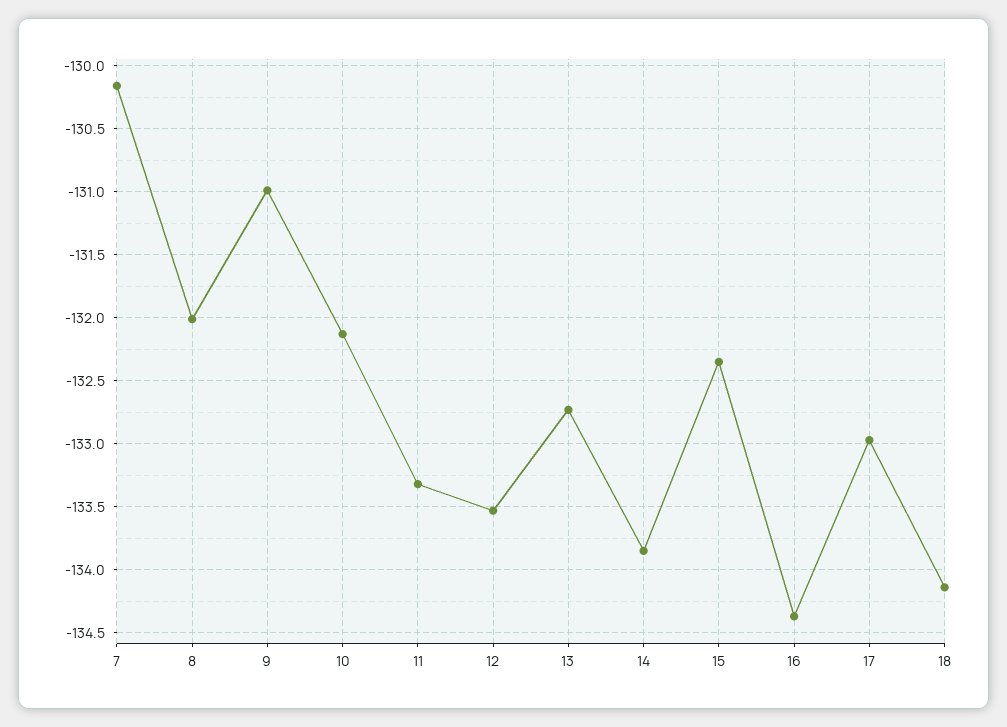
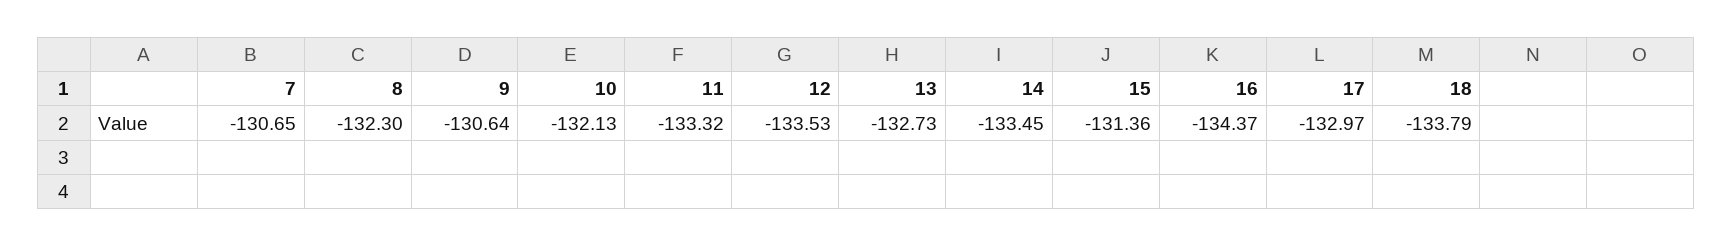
7: -130.15 -> -130.65
8: -132 -> -132.3
9: -131 -> -130.64
14: -133.85 -> -133.45
15: -132.35 -> -131.36
18: -134.15 -> -133.79

